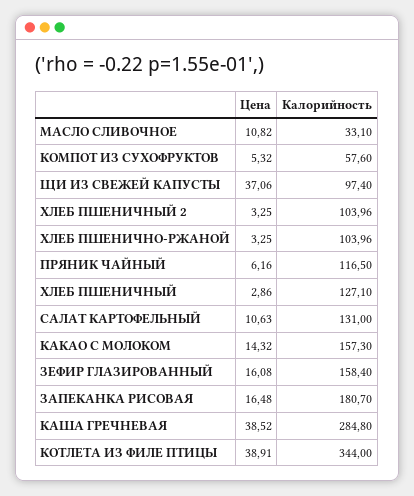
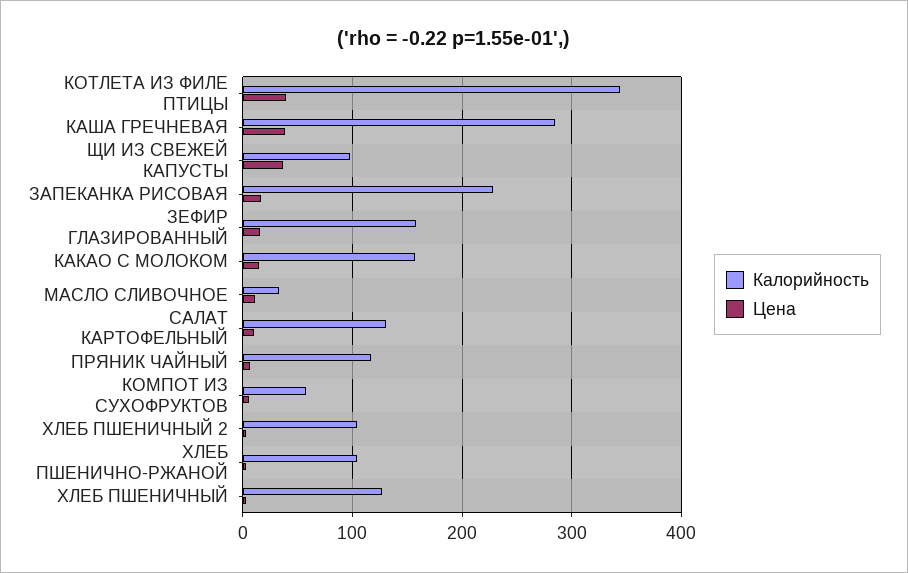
Калорийность, ЗАПЕКАНКА РИСОВАЯ: 180.7 -> 230

